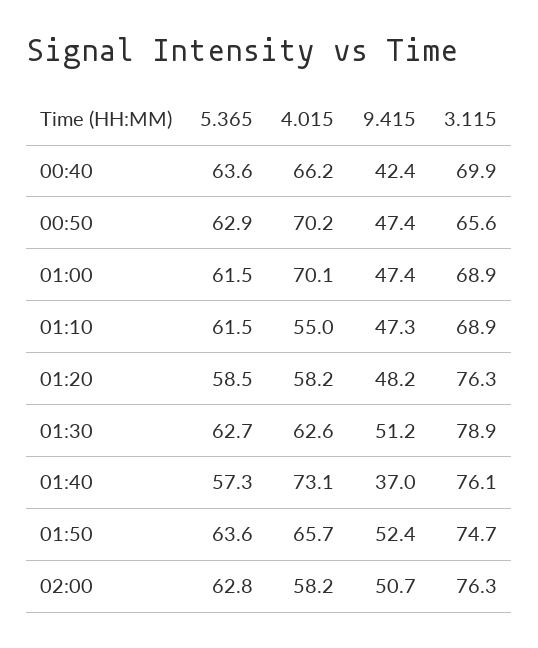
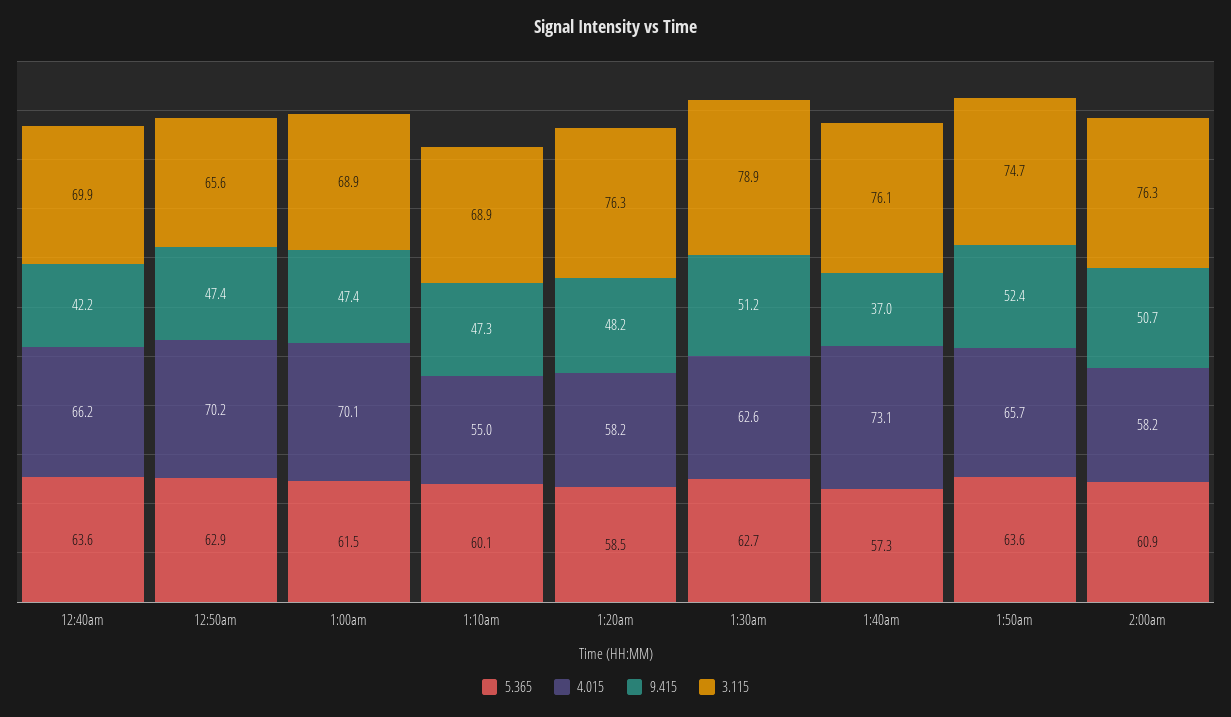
9.415, 00:40: 42.4 -> 42.2
5.365, 01:10: 61.5 -> 60.1
5.365, 02:00: 62.8 -> 60.9

